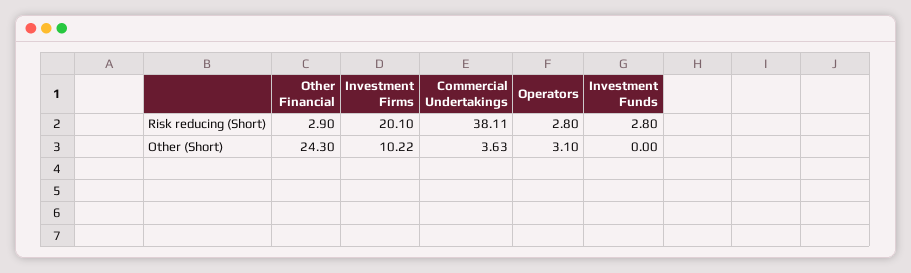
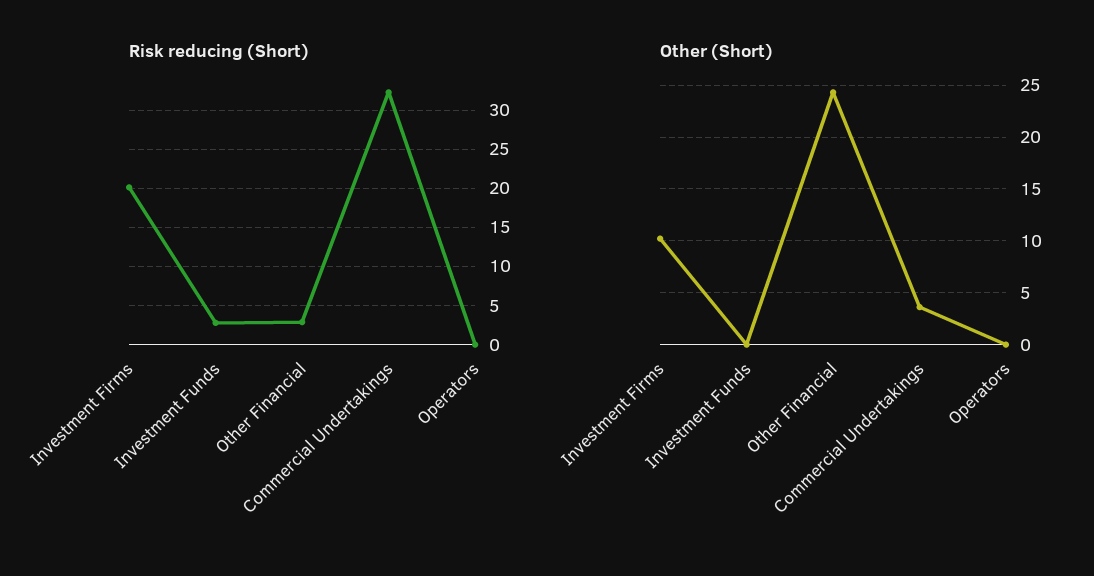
Risk reducing (Short), Commercial Undertakings: 38.11 -> 32
Risk reducing (Short), Operators: 2.8 -> 0
Other (Short), Operators: 3.1 -> 0

